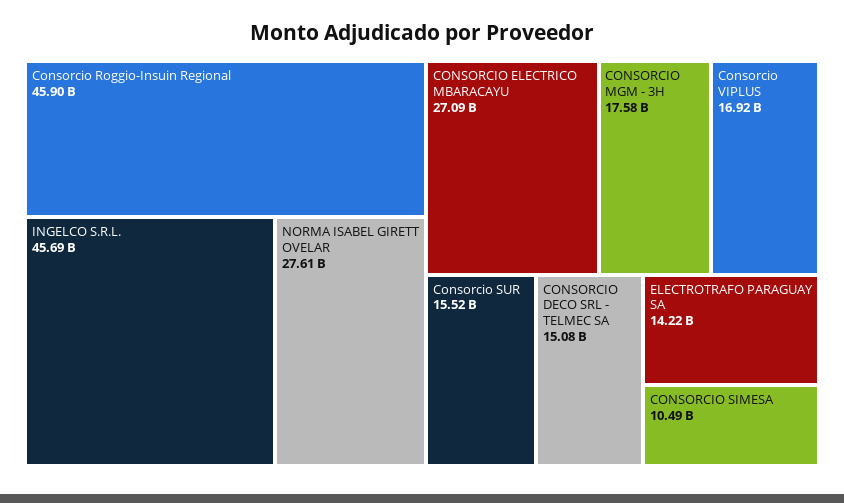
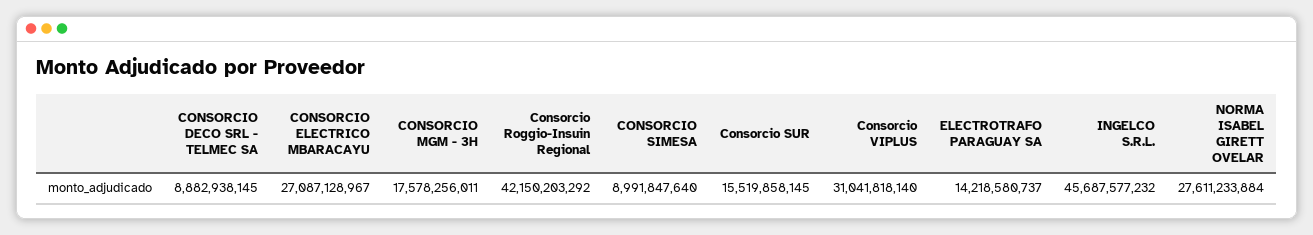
Consorcio Roggio-Insuin Regional: 45900000000 -> 42150203292
Consorcio VIPLUS: 16920000000 -> 31041818140
CONSORCIO DECO SRL - TELMEC SA: 15080000000 -> 8882938145
CONSORCIO SIMESA: 10490000000 -> 8991847640

